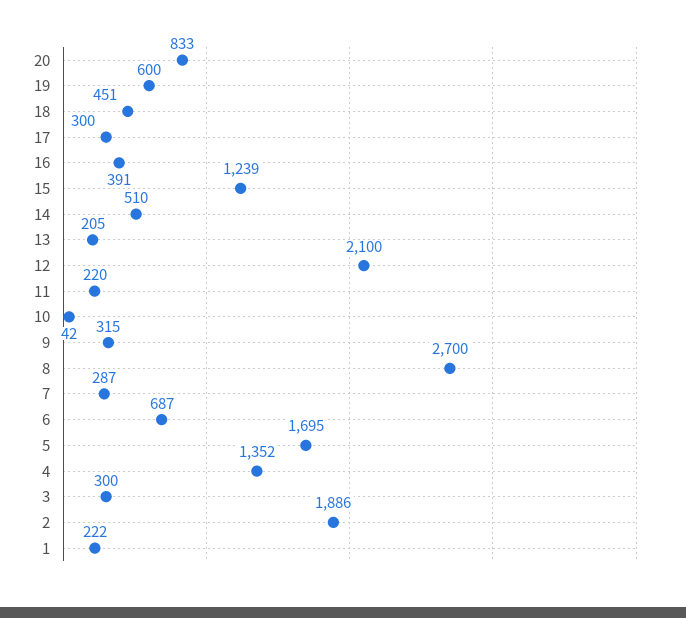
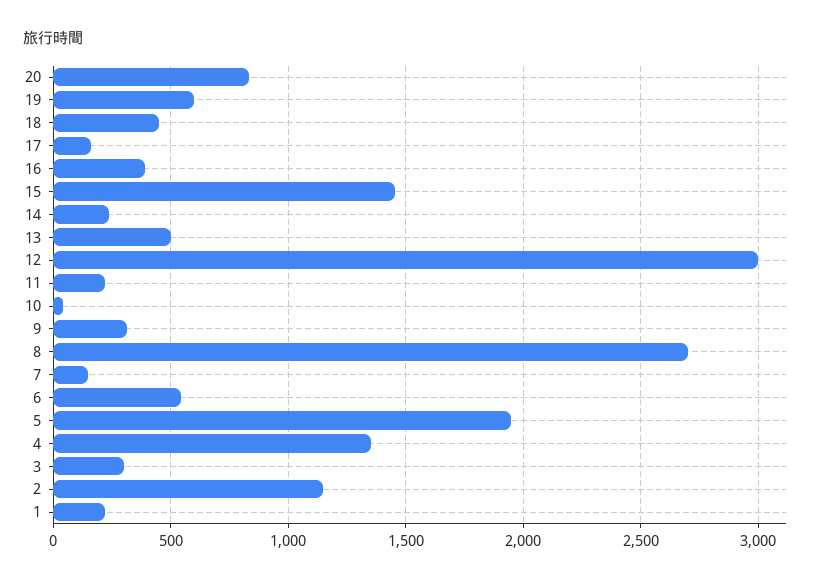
17: 300 -> 150
15: 1239 -> 1450
14: 510 -> 250
13: 205 -> 500
12: 2100 -> 3000
7: 287 -> 150
6: 687 -> 550
5: 1695 -> 1950
2: 1886 -> 1150

